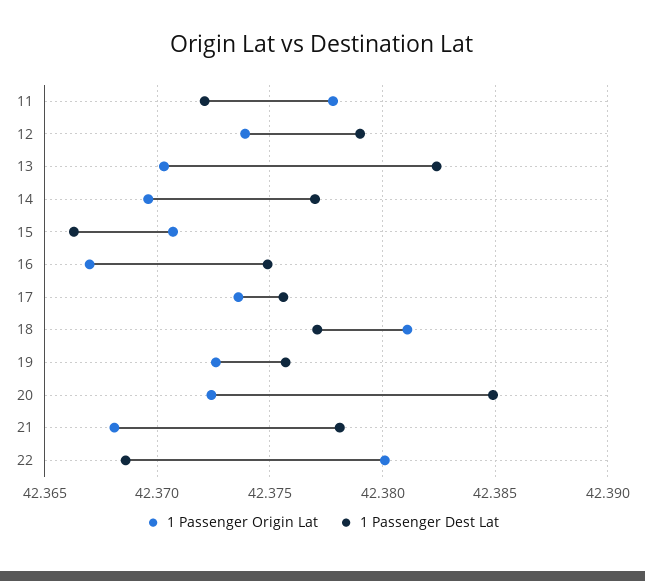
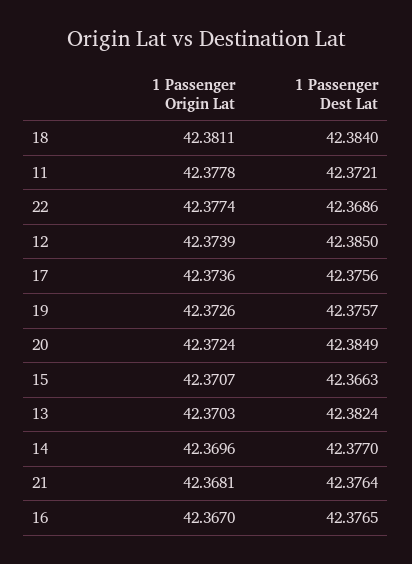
1 Passenger Dest Lat, 12: 42.379 -> 42.385
1 Passenger Dest Lat, 16: 42.375 -> 42.3765
1 Passenger Dest Lat, 18: 42.377 -> 42.384
1 Passenger Dest Lat, 21: 42.378 -> 42.3764
1 Passenger Origin Lat, 22: 42.38 -> 42.3774

